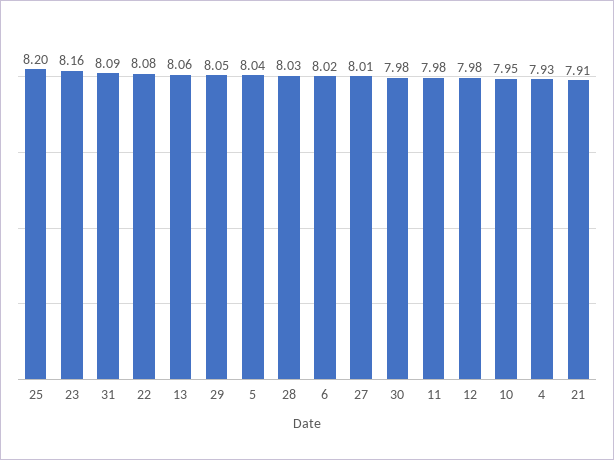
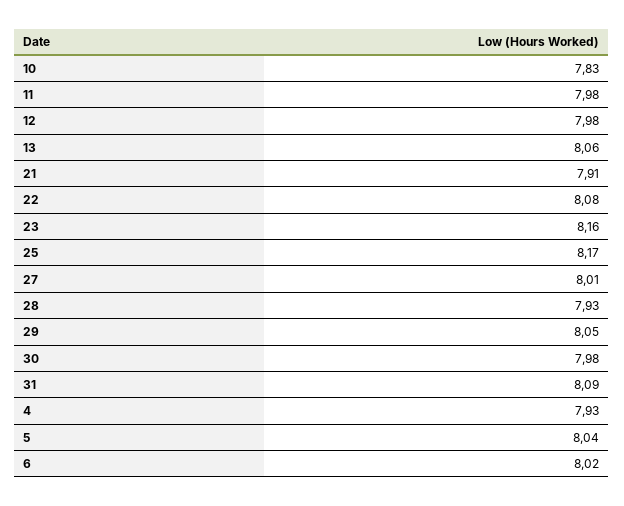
25: 8.2 -> 8.17
28: 8.03 -> 7.93
10: 7.95 -> 7.83

